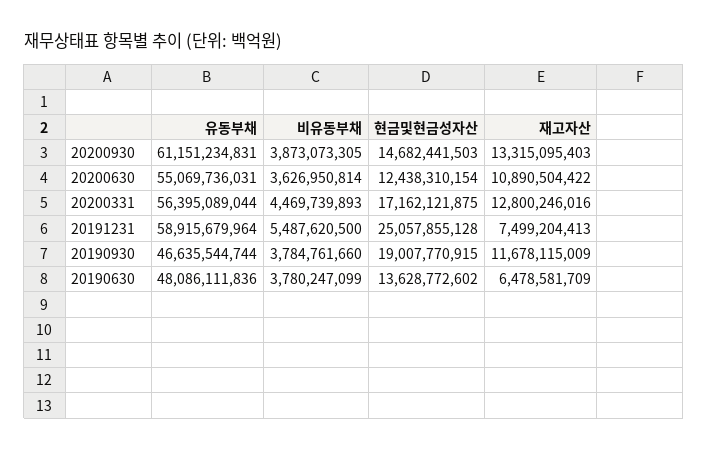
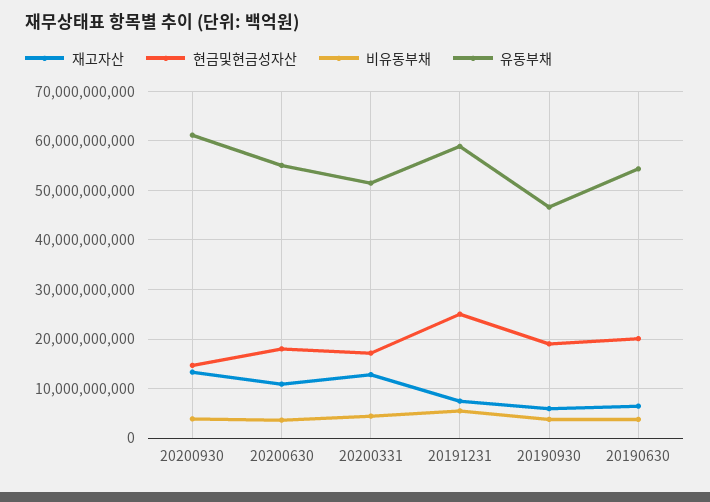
현금및현금성자산, 20200630: 12438310154 -> 18000000000
유동부채, 20200331: 56395089044 -> 52000000000
재고자산, 20190930: 11678115009 -> 6000000000
유동부채, 20190630: 48086111836 -> 54000000000
현금및현금성자산, 20190630: 13628772602 -> 20000000000

